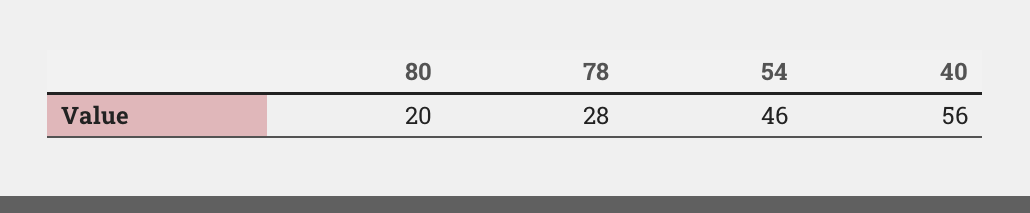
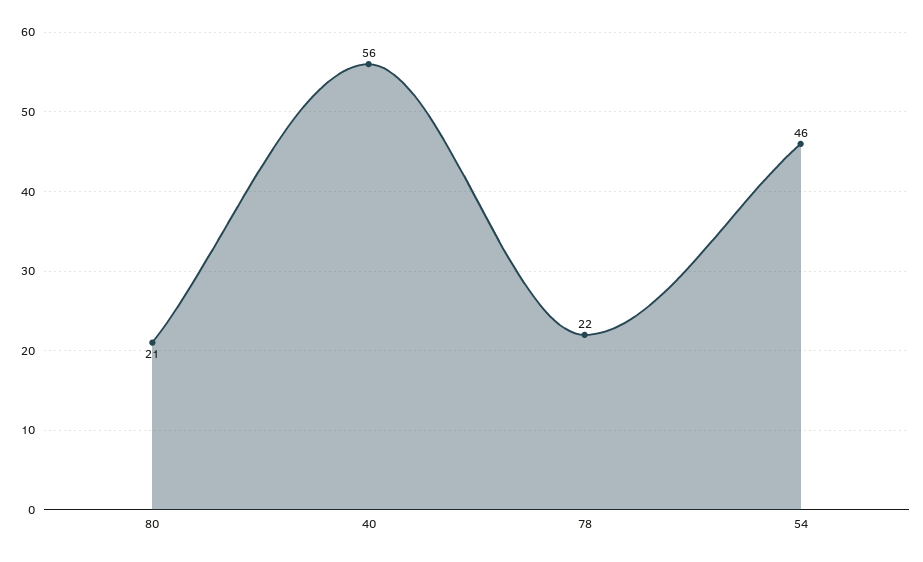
80: 20 -> 21
78: 28 -> 22

